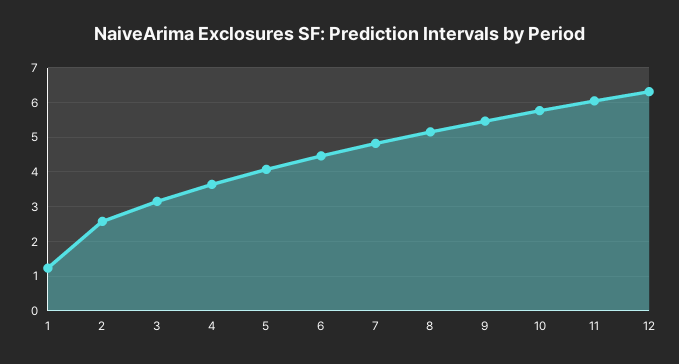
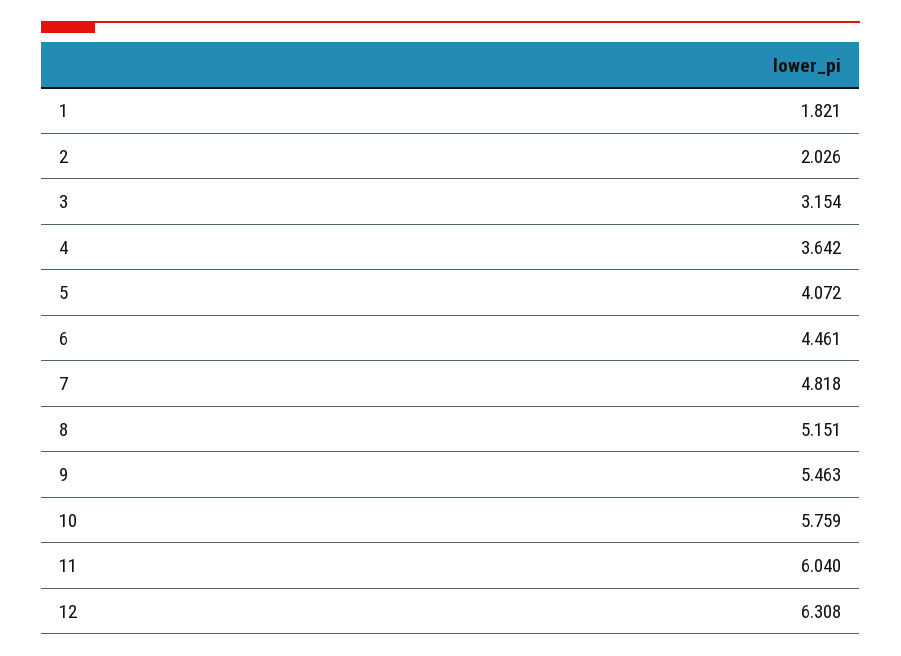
1: 1.2 -> 1.821
2: 2.6 -> 2.026

